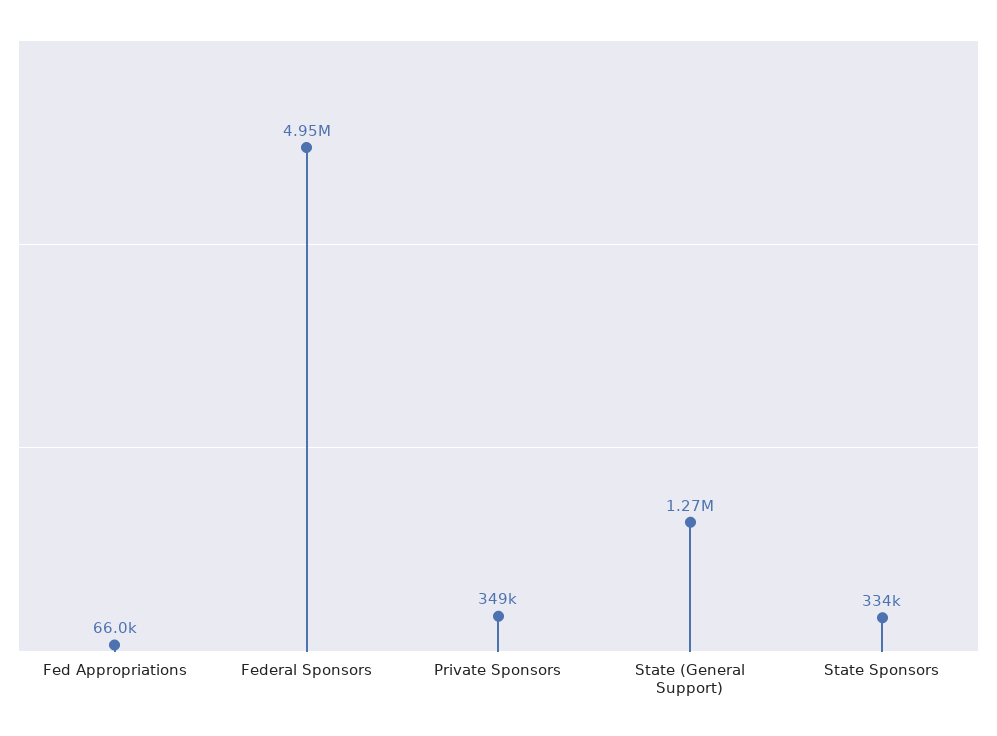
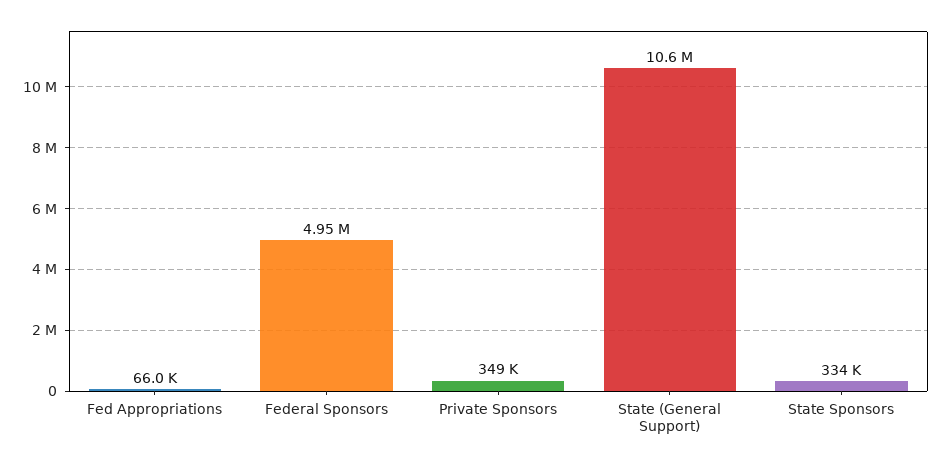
State (General Support): 1270000 -> 10600000

